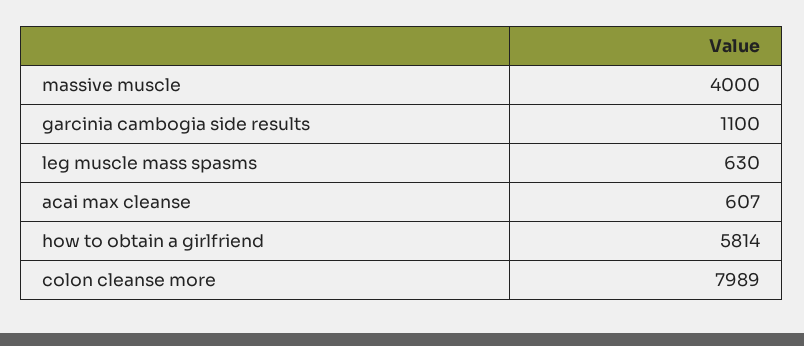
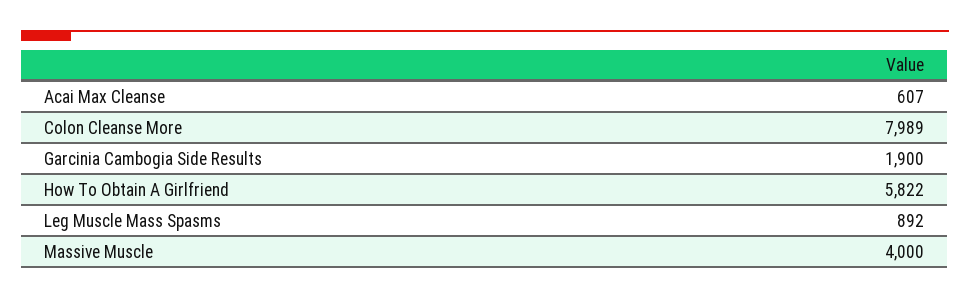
garcinia cambogia side results: 1100 -> 1900
leg muscle mass spasms: 630 -> 892
how to obtain a girlfriend: 5814 -> 5822

